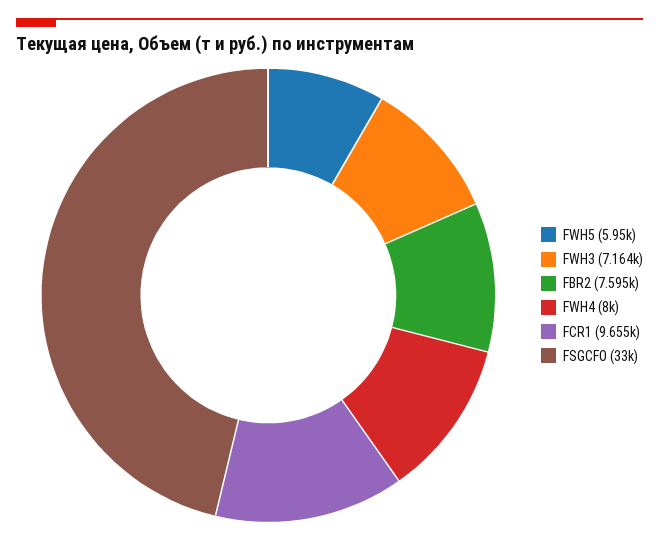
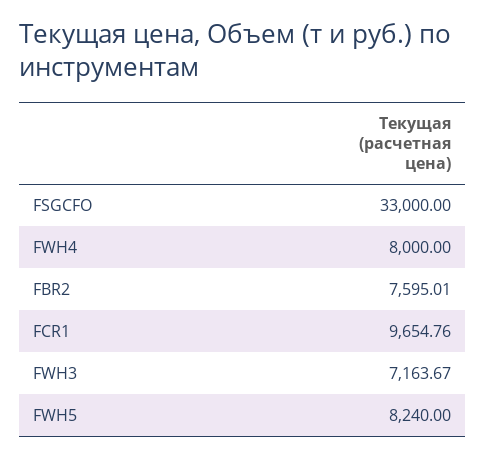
FWH5: 5950 -> 8240

